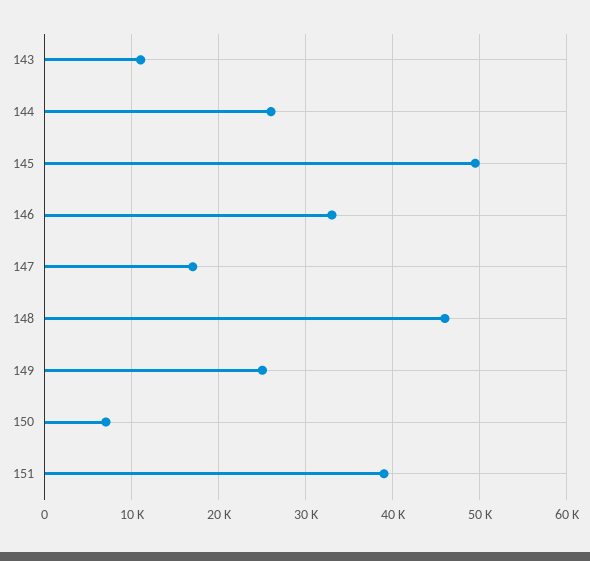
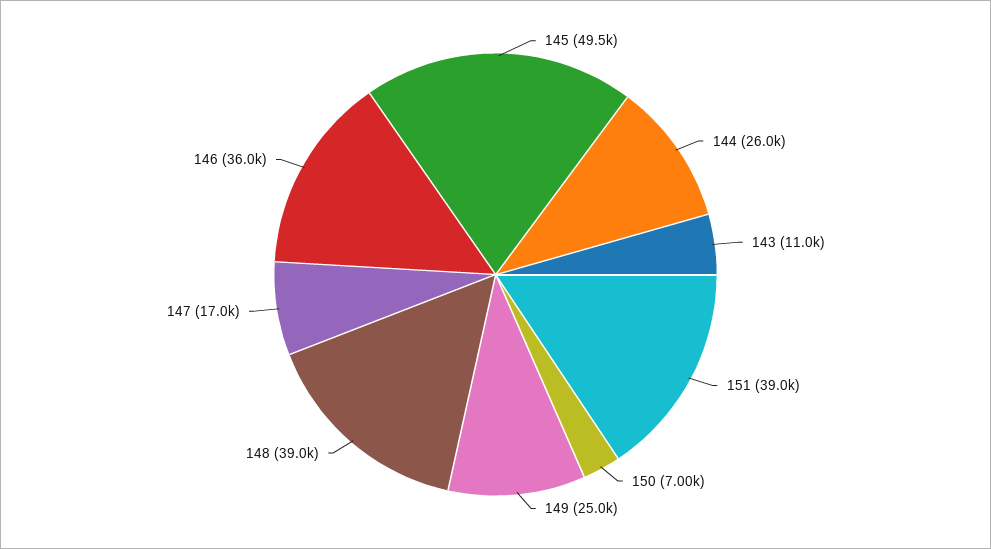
146: 33000 -> 36000
148: 46000 -> 39000

